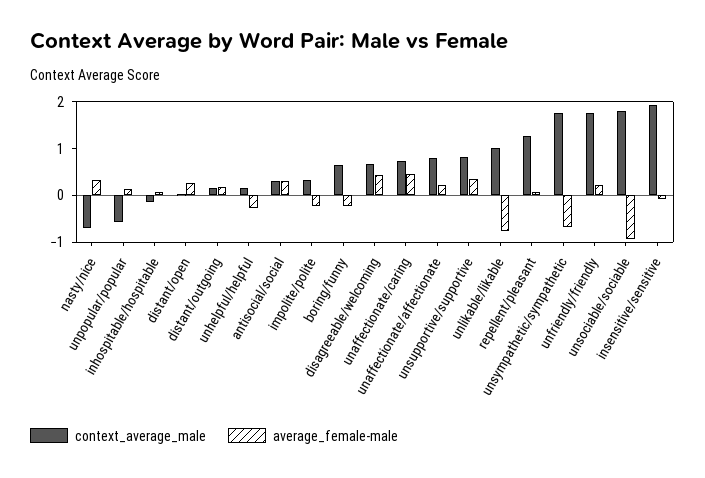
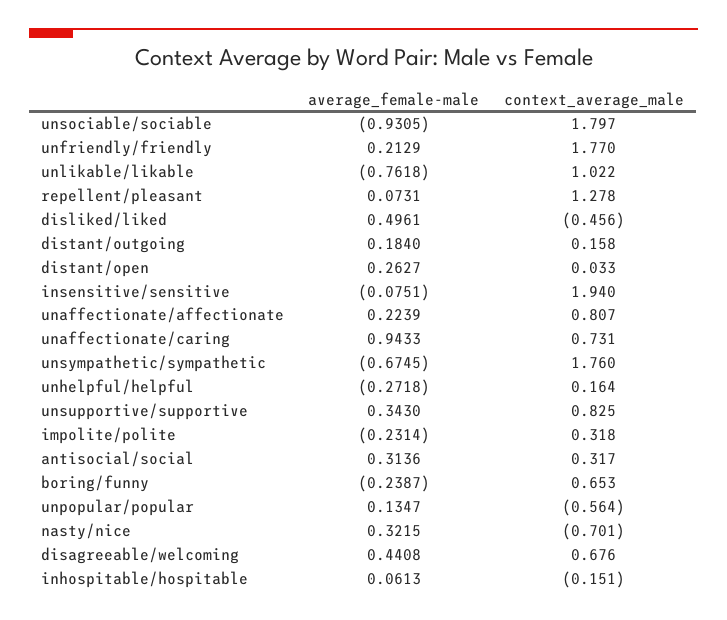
average_female-male, unaffectionate/caring: 0.4 -> 0.9433
average_female-male, disliked/liked: none -> 0.4961
context_average_male, disliked/liked: none -> -0.456

